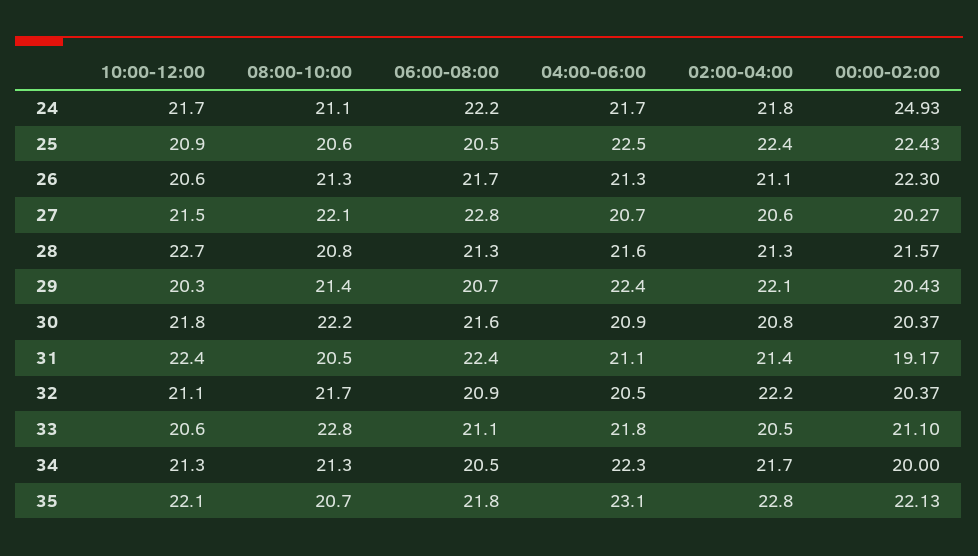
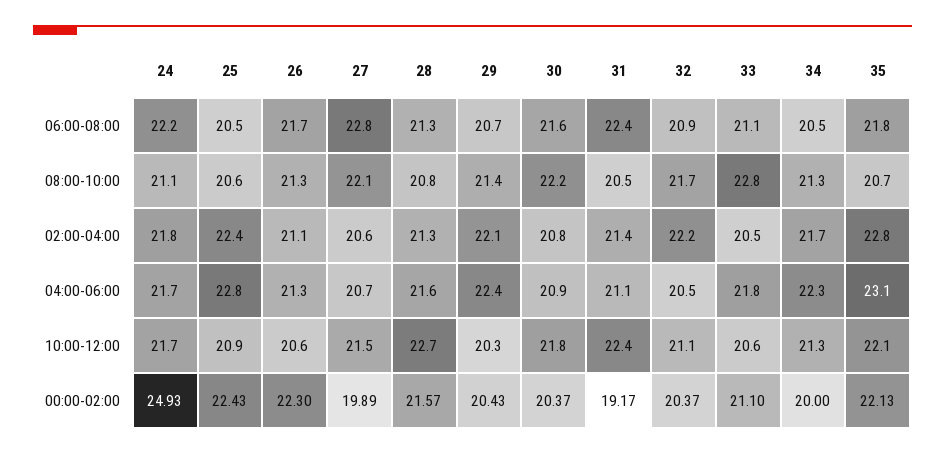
04:00-06:00, 25: 22.5 -> 22.8
00:00-02:00, 27: 20.27 -> 19.89

